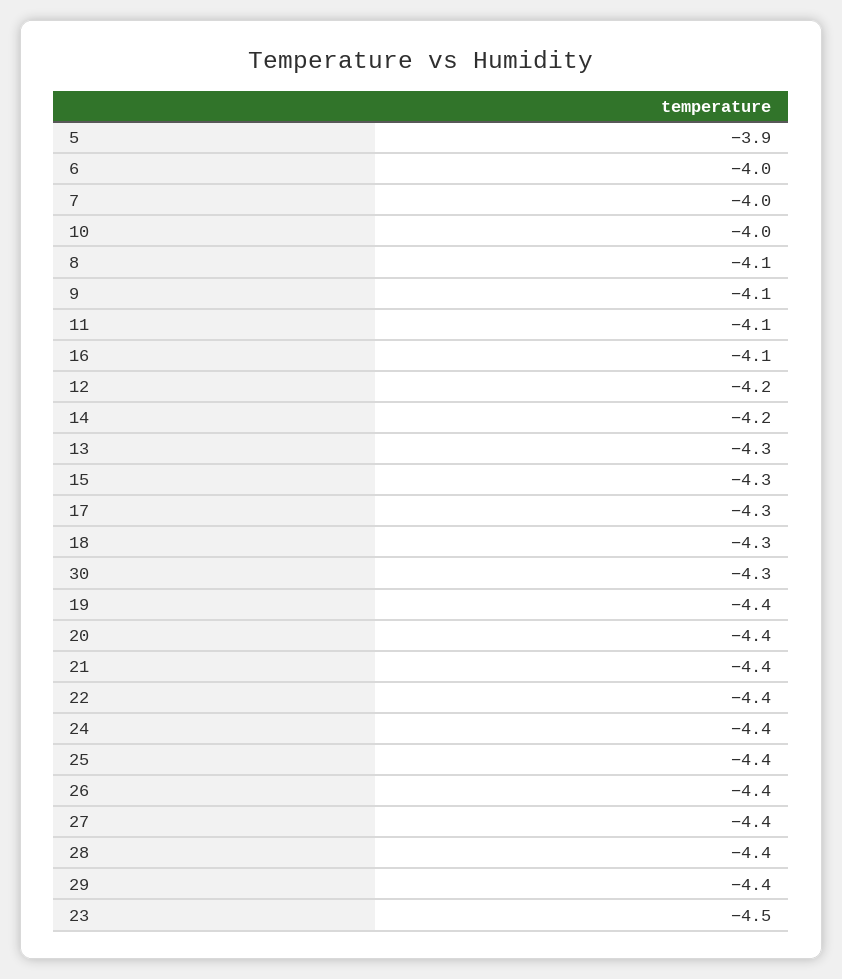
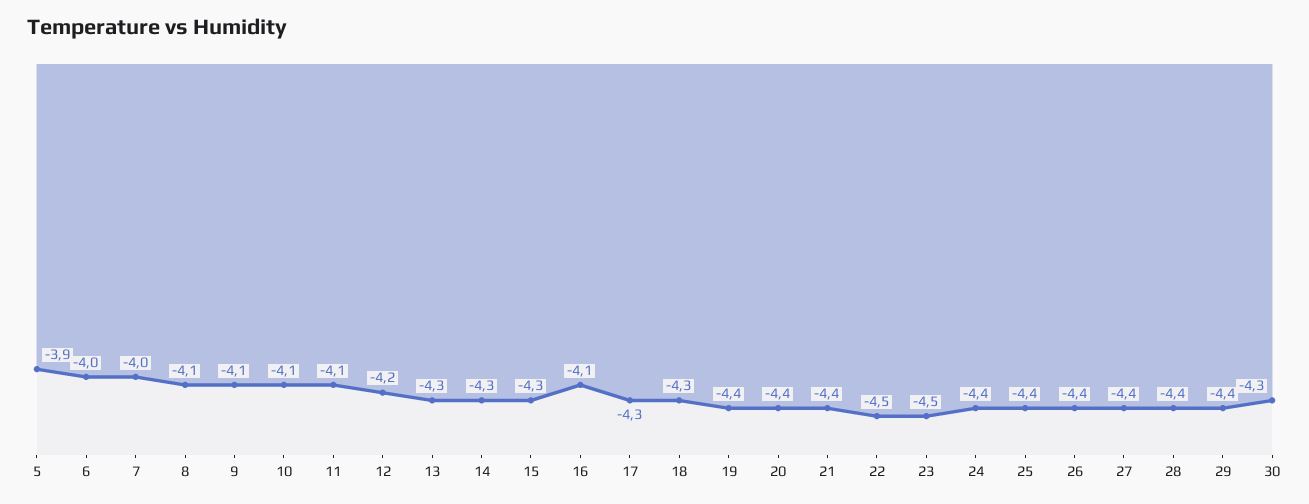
10: -4 -> -4.1
14: -4.2 -> -4.3
22: -4.4 -> -4.5

